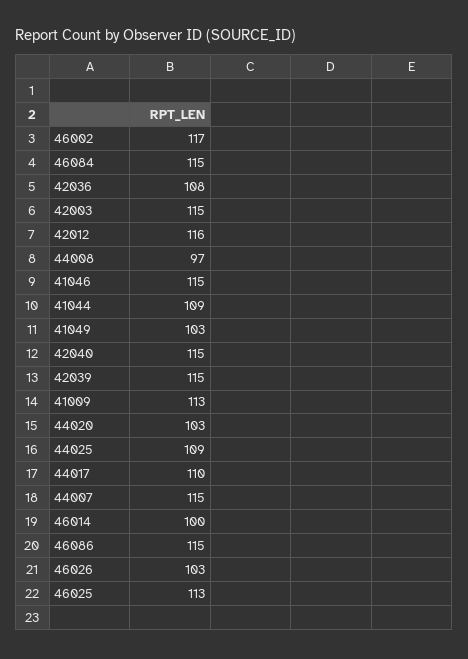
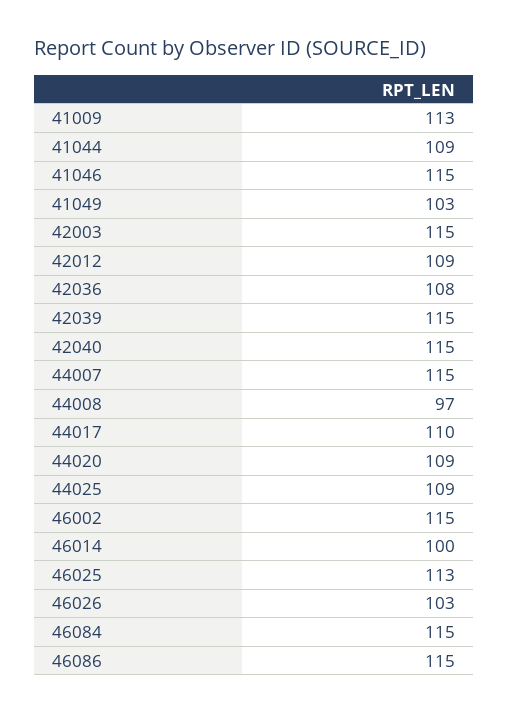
46002: 117 -> 115
42012: 116 -> 109
44020: 103 -> 109

